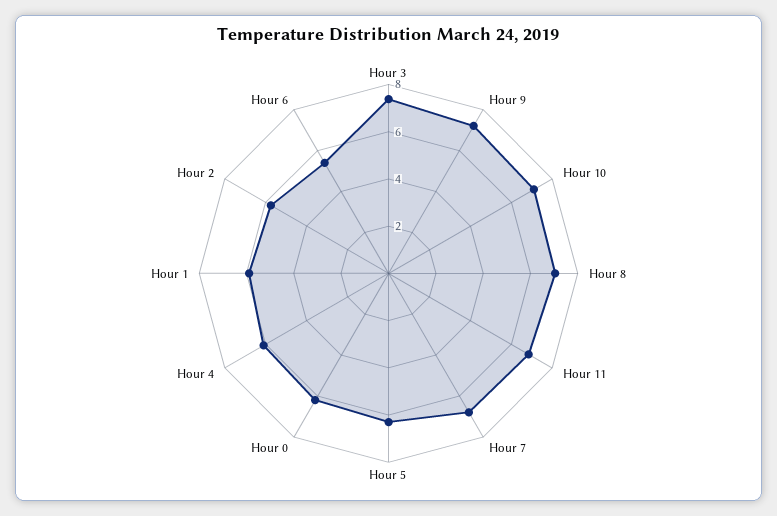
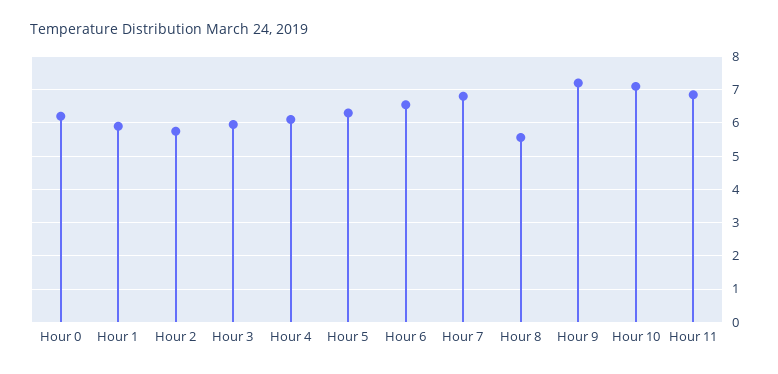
Hour 3: 7.5 -> 6
Hour 8: 7 -> 5.6
Hour 6: 5.5 -> 6.6

